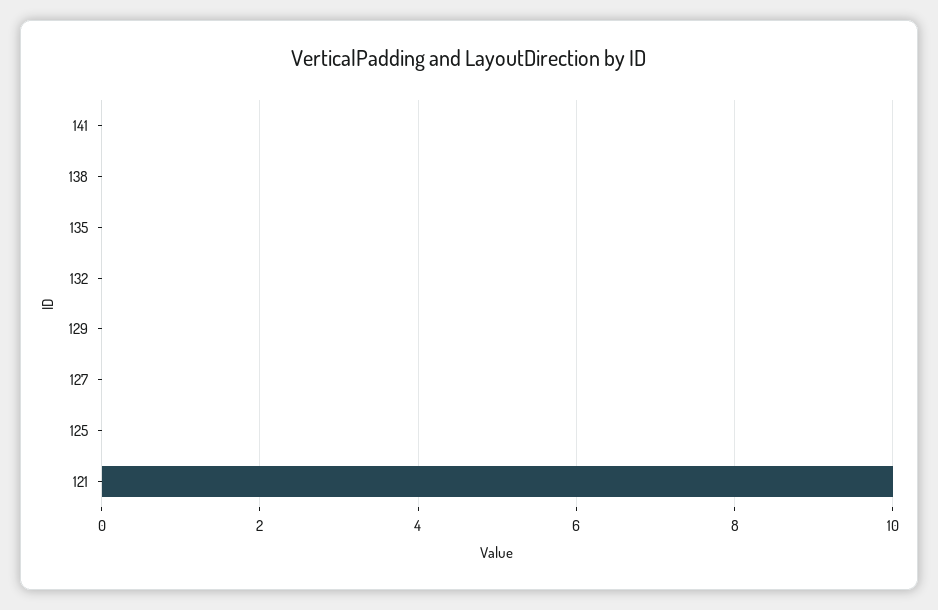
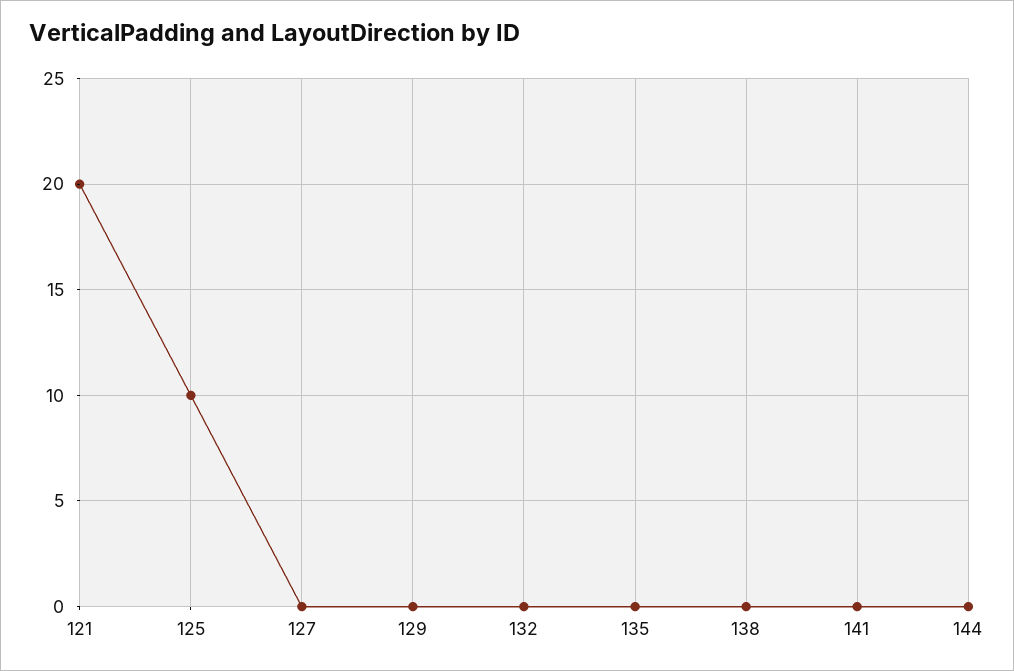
125: 0 -> 10
121: 10 -> 20
144: none -> 0

